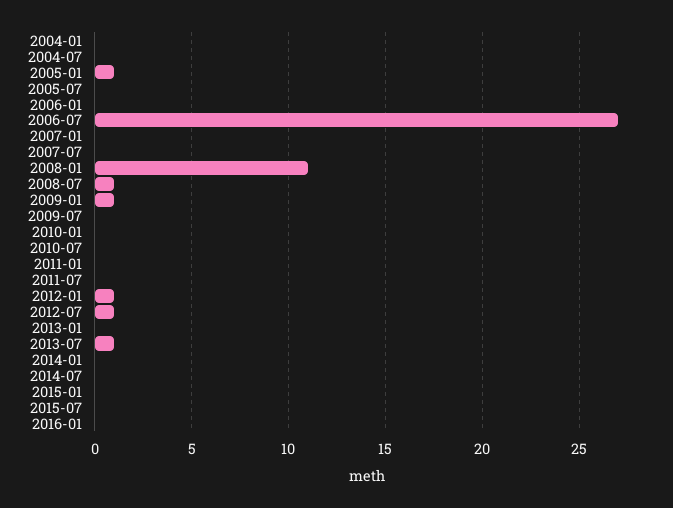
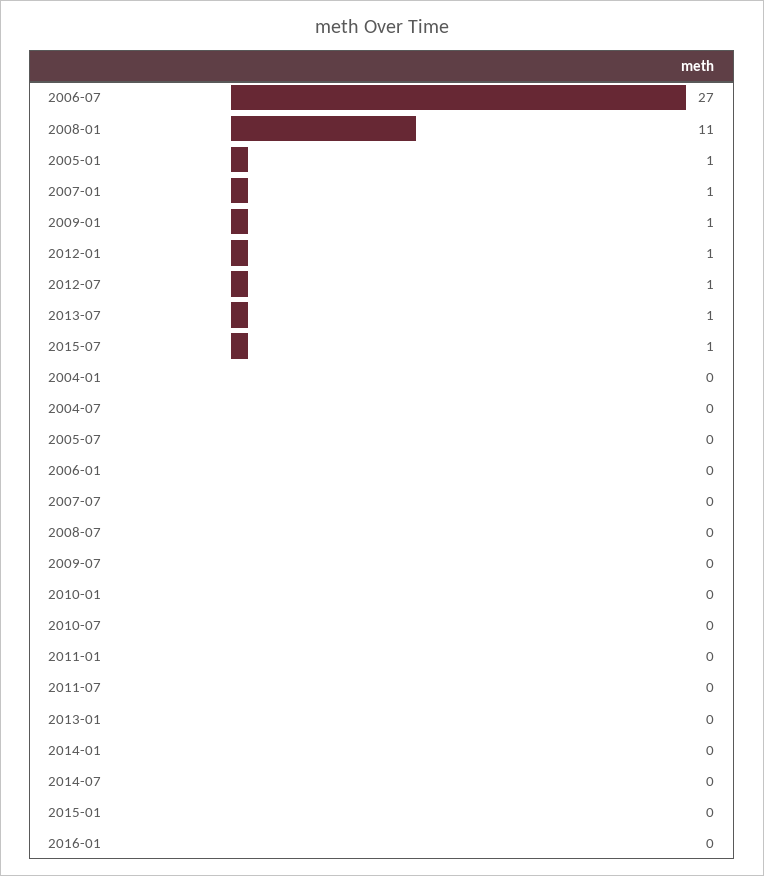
2007-01: 0 -> 1
2008-07: 1 -> 0
2015-07: 0 -> 1

